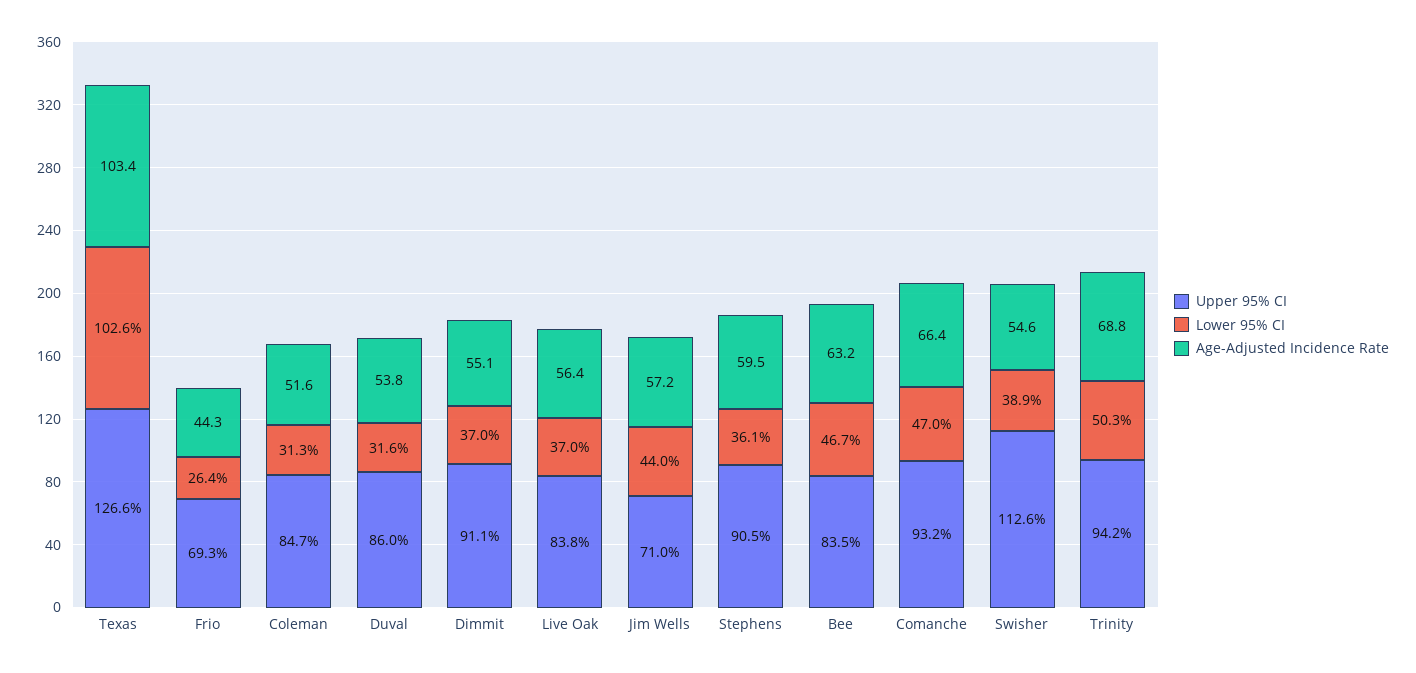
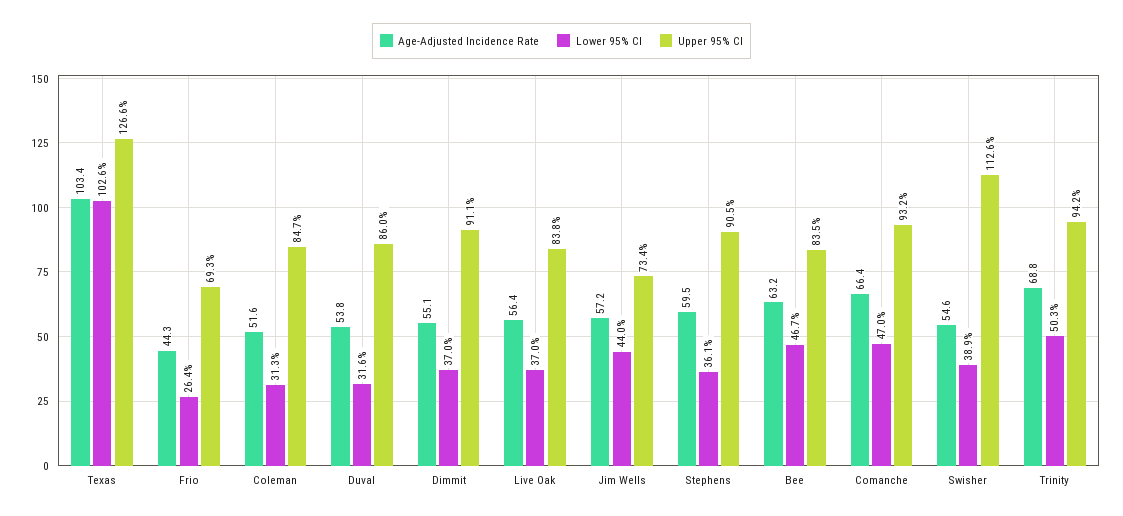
Upper 95% CI, Jim Wells: 71 -> 73.4

